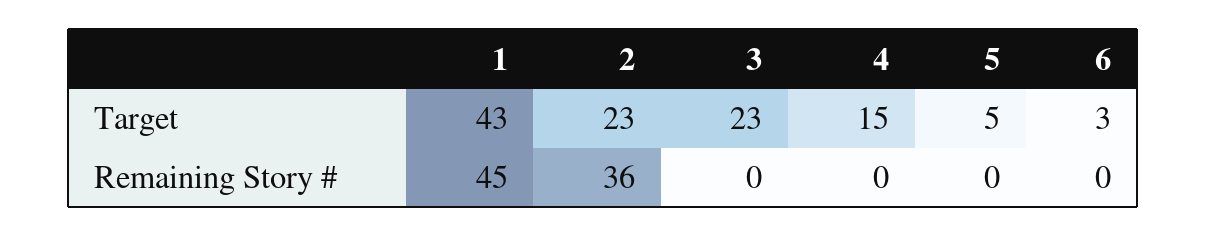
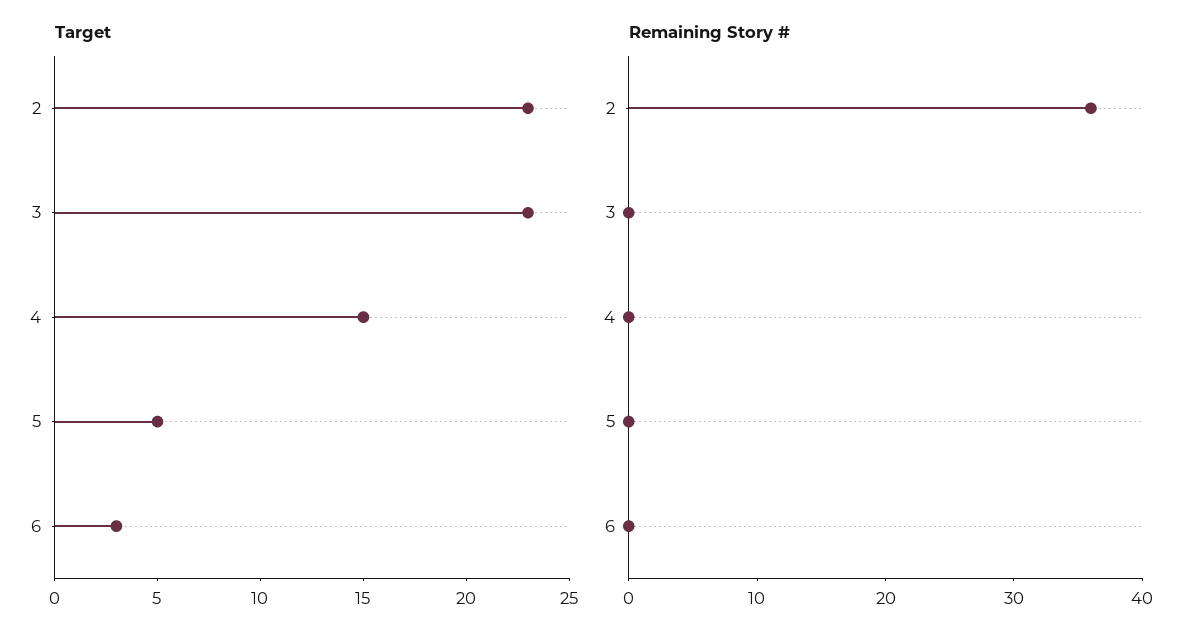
Target, 1: 43 -> none
Remaining Story #, 1: 45 -> none

